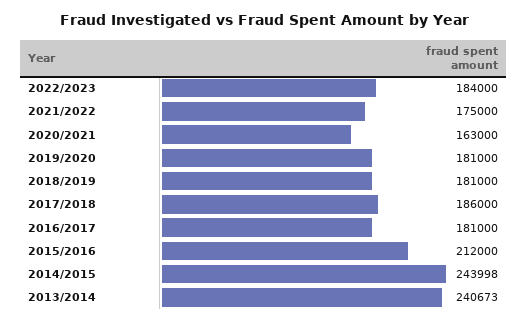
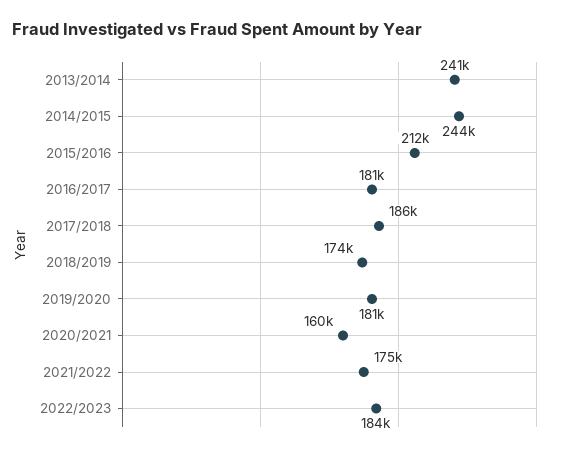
2020/2021: 163000 -> 160000
2018/2019: 181000 -> 174000

